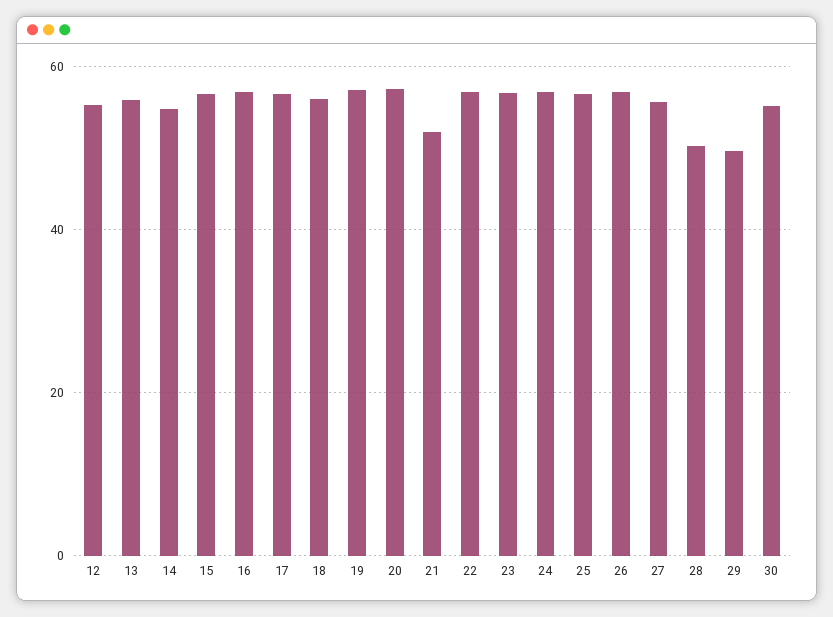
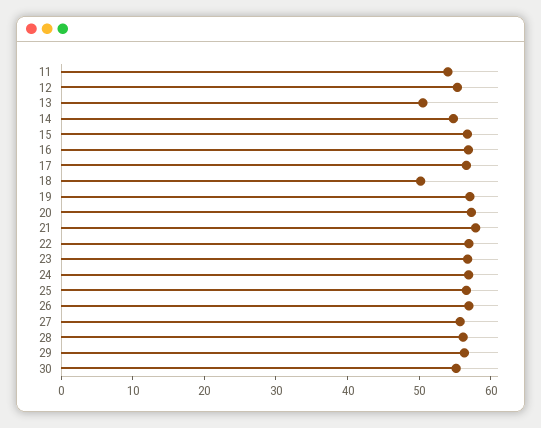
13: 56 -> 50
18: 56 -> 50
21: 52 -> 58
28: 50 -> 56
29: 50 -> 56
11: none -> 54

